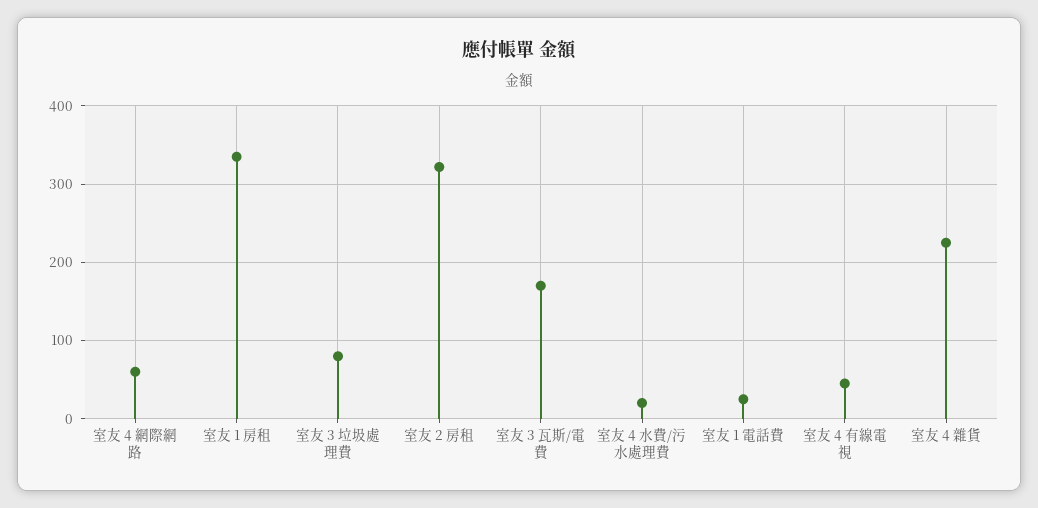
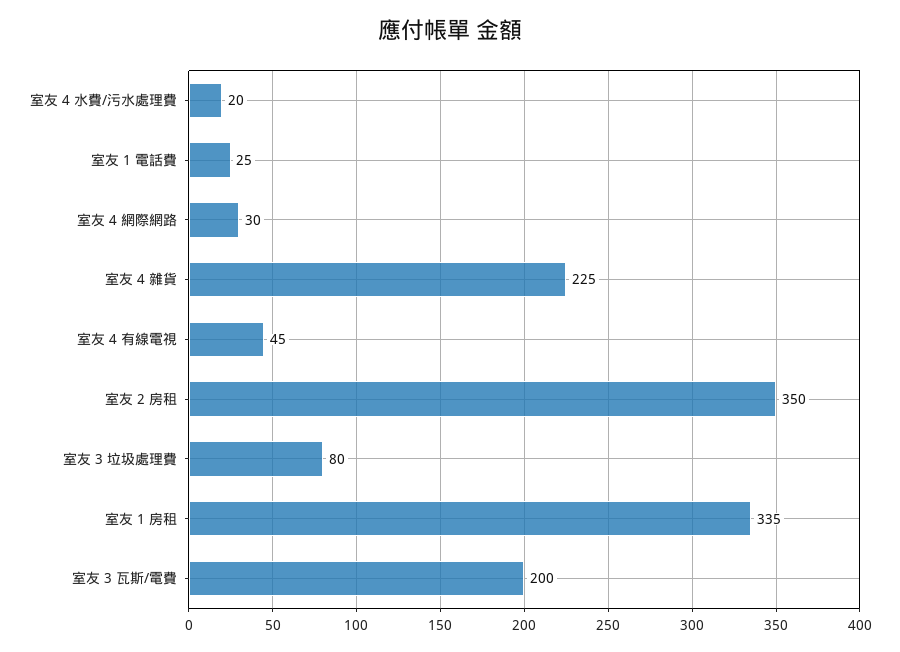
室友 4 網際網路: 60 -> 30
室友 2 房租: 320 -> 350
室友 3 瓦斯/電費: 170 -> 200

